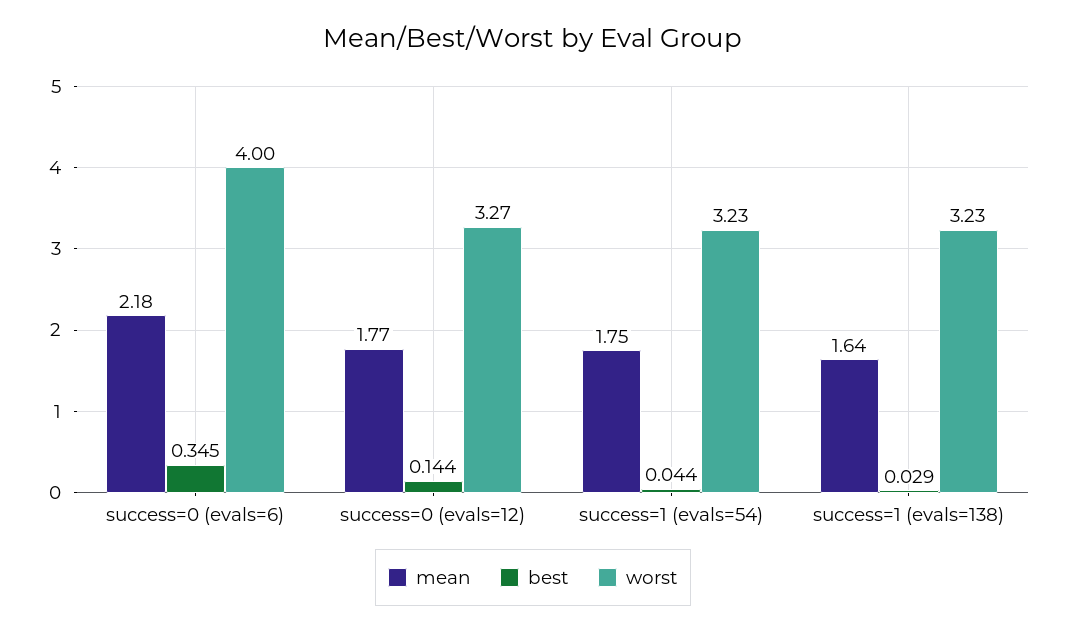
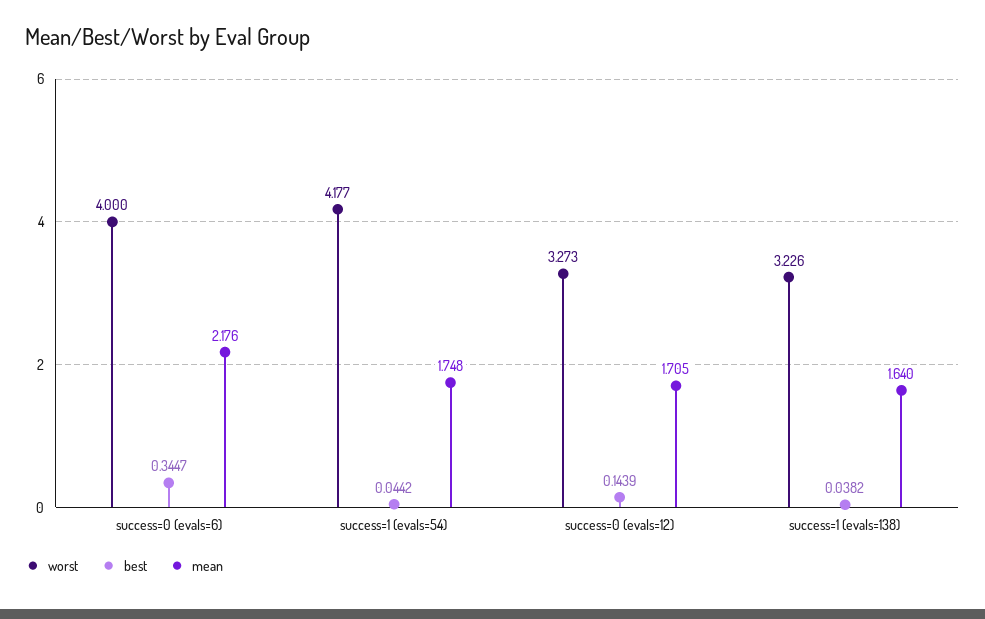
mean, success=0 (evals=12): 1.77 -> 1.705
worst, success=1 (evals=54): 3.23 -> 4.177
best, success=1 (evals=138): 0.029 -> 0.0382

